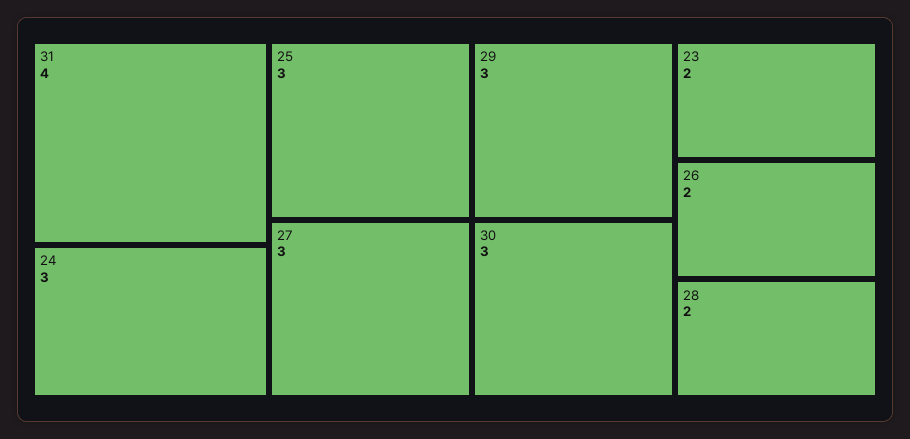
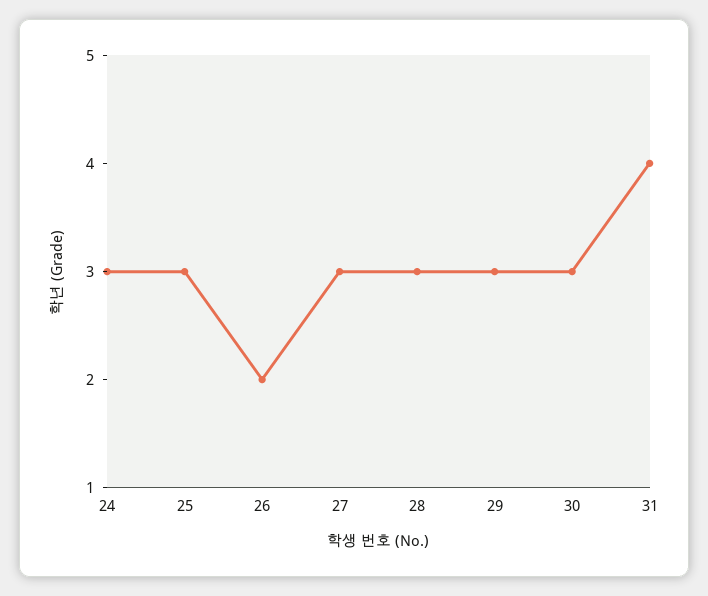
23: 2 -> none
28: 2 -> 3

